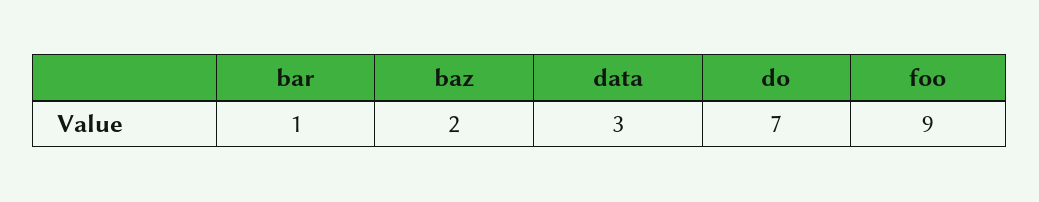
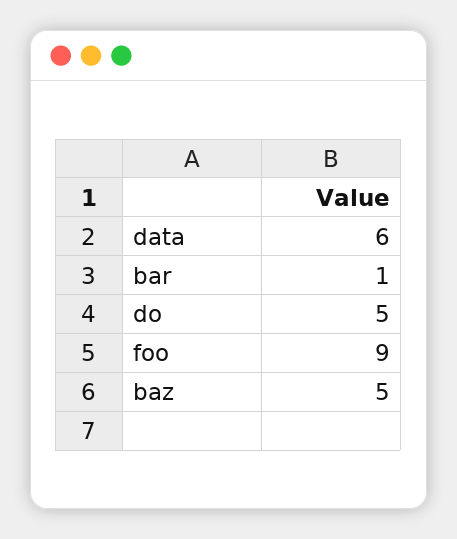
baz: 2 -> 5
data: 3 -> 6
do: 7 -> 5

